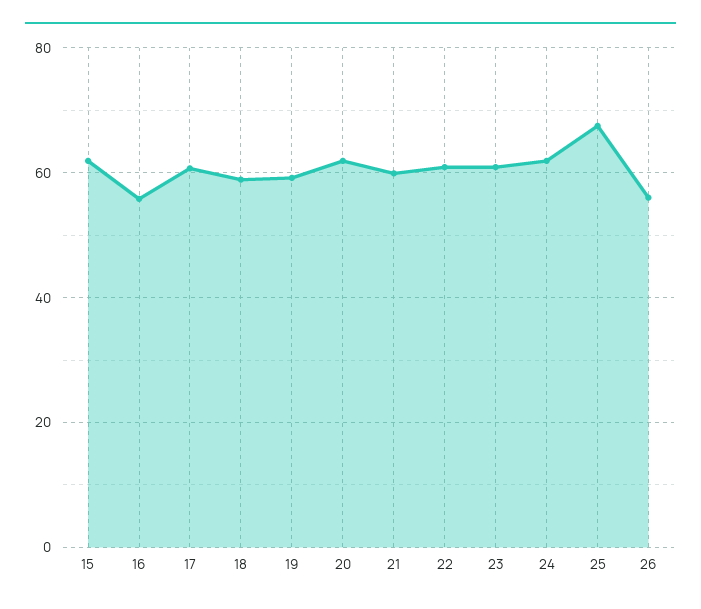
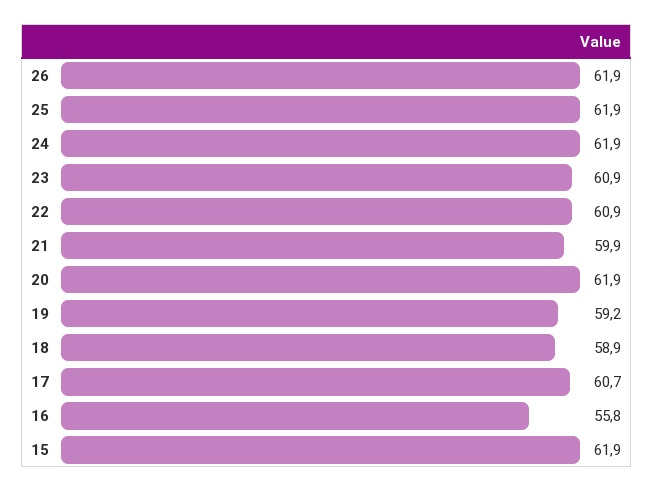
25: 68 -> 61.9
26: 56 -> 61.9

